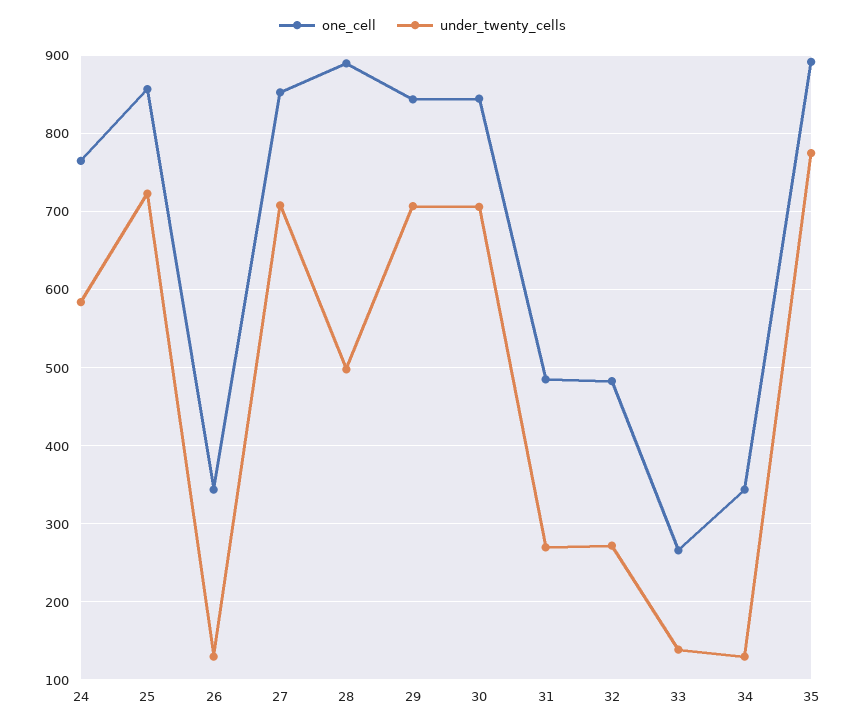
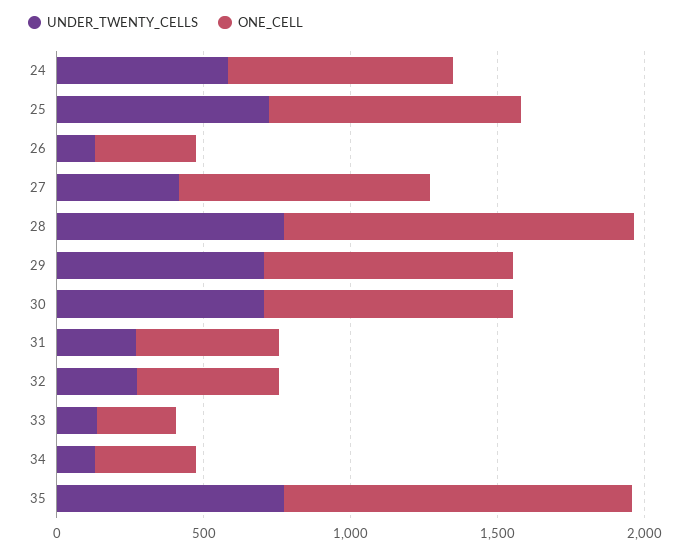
under_twenty_cells, 27: 710 -> 400
one_cell, 28: 890 -> 1200
under_twenty_cells, 28: 500 -> 800
one_cell, 35: 890 -> 1200

